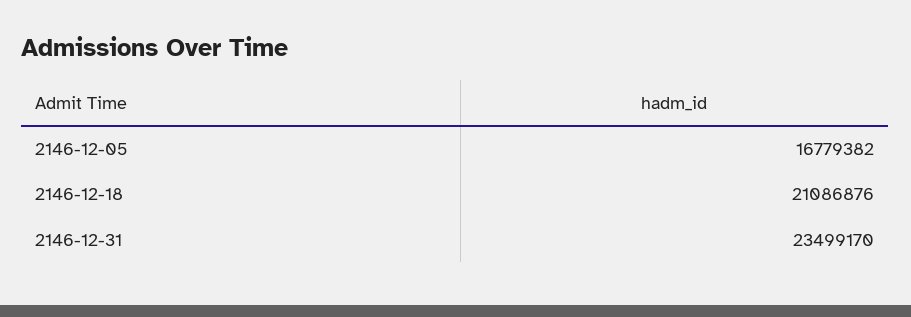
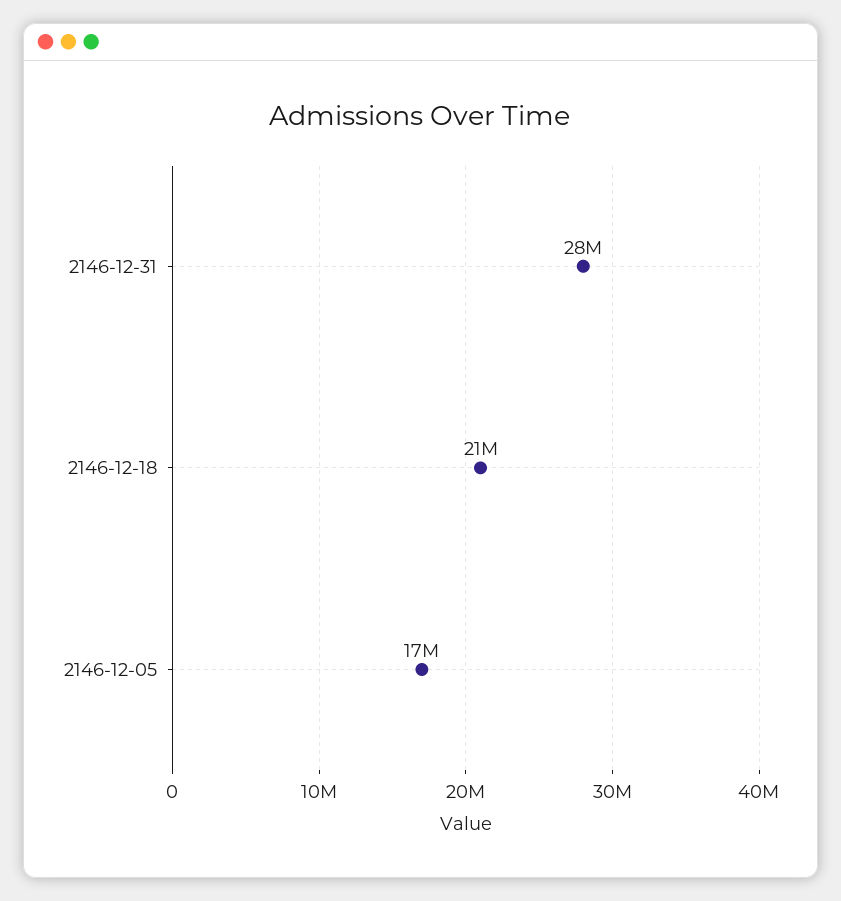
2146-12-31: 23499170 -> 28000000

